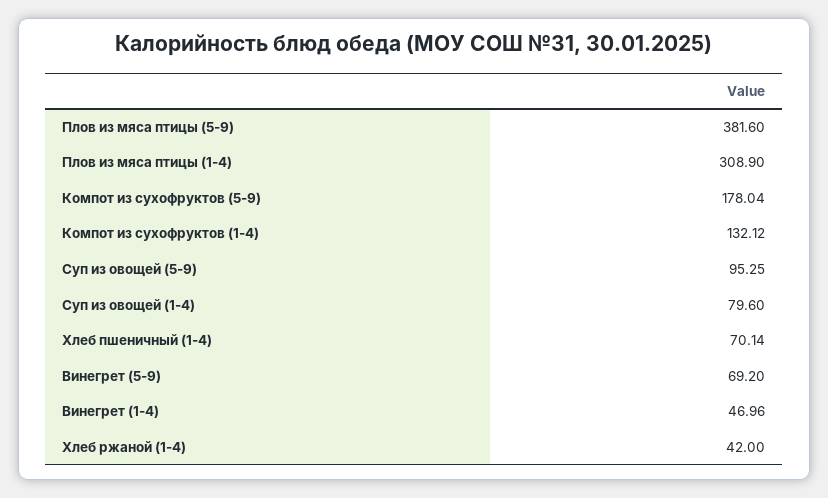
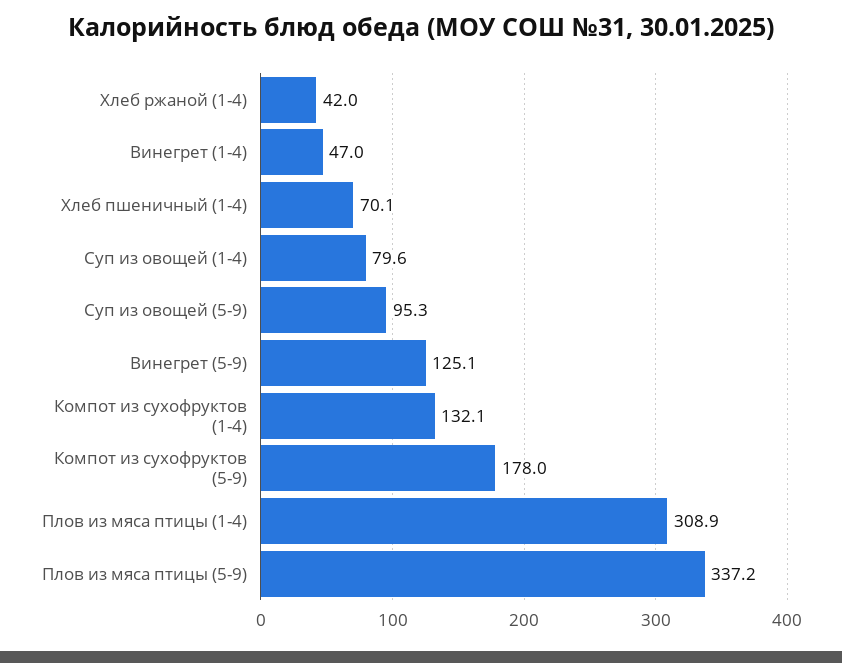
Плов из мяса птицы (5-9): 381.6 -> 337.2
Винегрет (5-9): 69.2 -> 125.1

